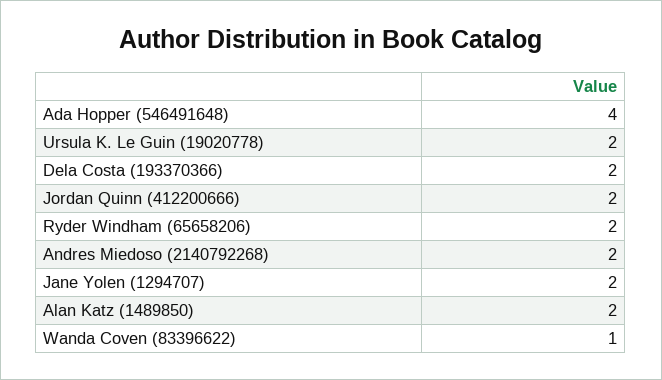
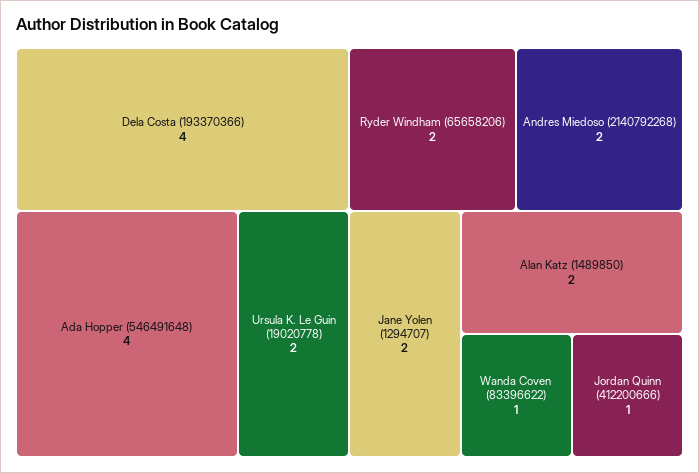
Dela Costa (193370366): 2 -> 4
Jordan Quinn (412200666): 2 -> 1

